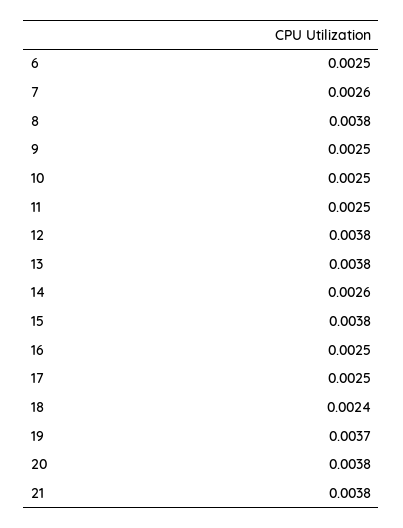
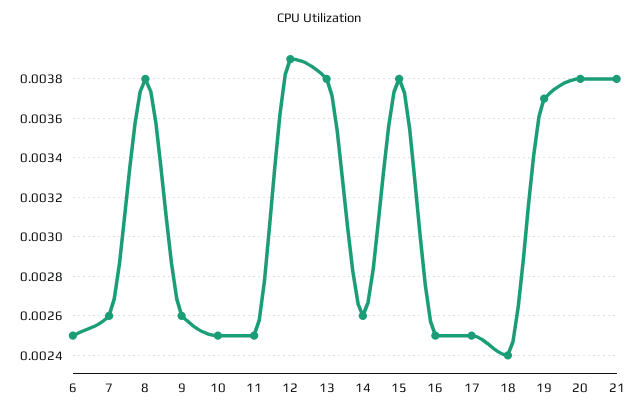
9: 0.0025 -> 0.0026
12: 0.0038 -> 0.0039

